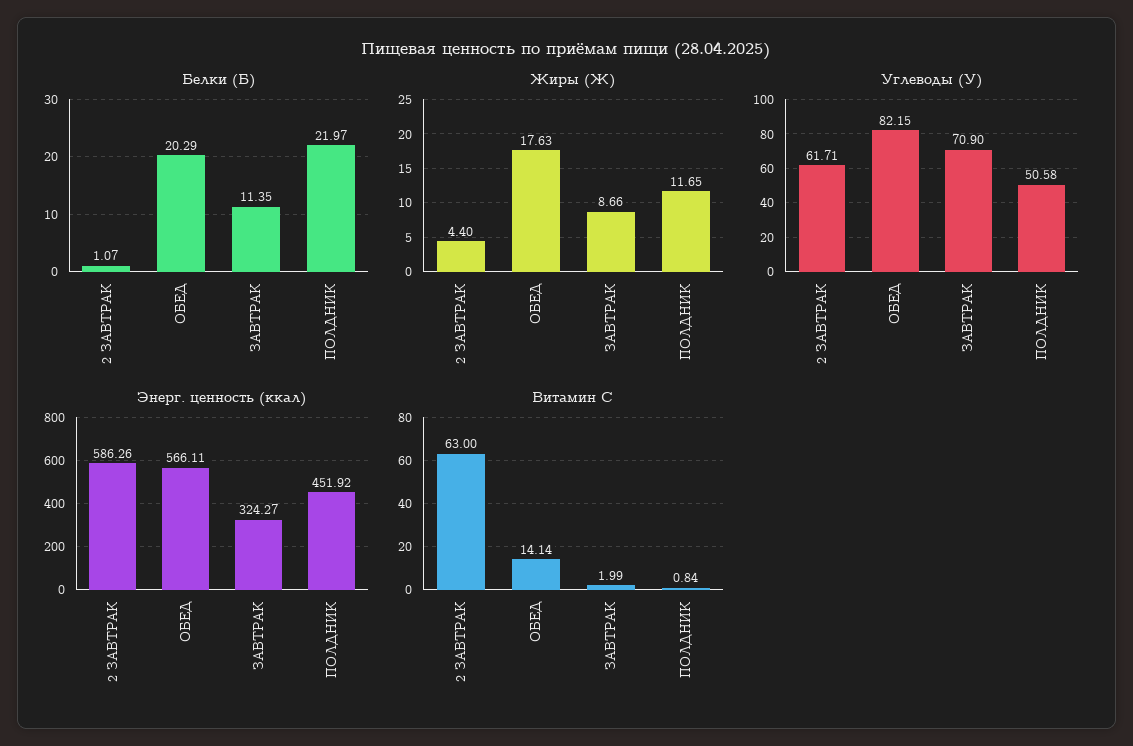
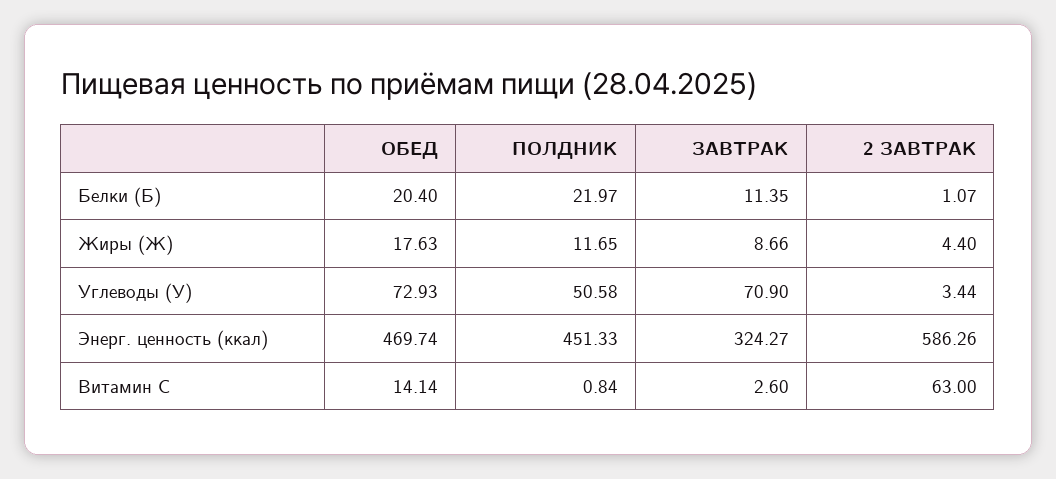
Белки (Б), ОБЕД: 20.29 -> 20.4
Углеводы (У), 2 ЗАВТРАК: 61.71 -> 3.44
Углеводы (У), ОБЕД: 82.15 -> 72.93
Энерг. ценность (ккал), ОБЕД: 566.11 -> 469.74
Энерг. ценность (ккал), ПОЛДНИК: 451.92 -> 451.33
Витамин С, ЗАВТРАК: 1.99 -> 2.6

